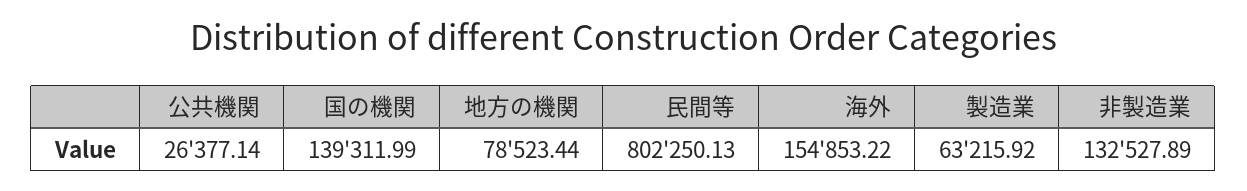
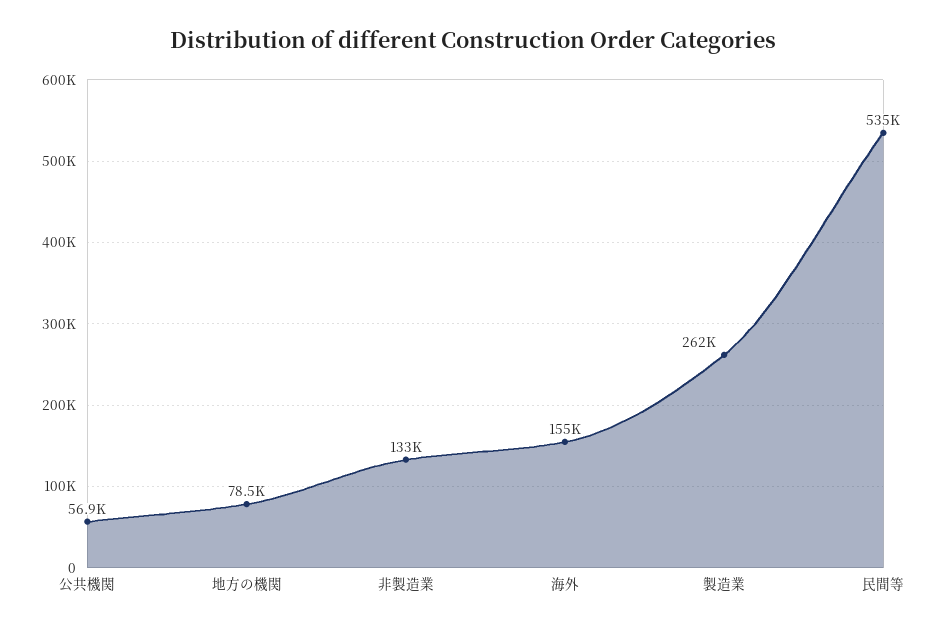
公共機関: 26377.14 -> 56900
国の機関: 139311.99 -> none
民間等: 802250.13 -> 535000
製造業: 63215.92 -> 262000

